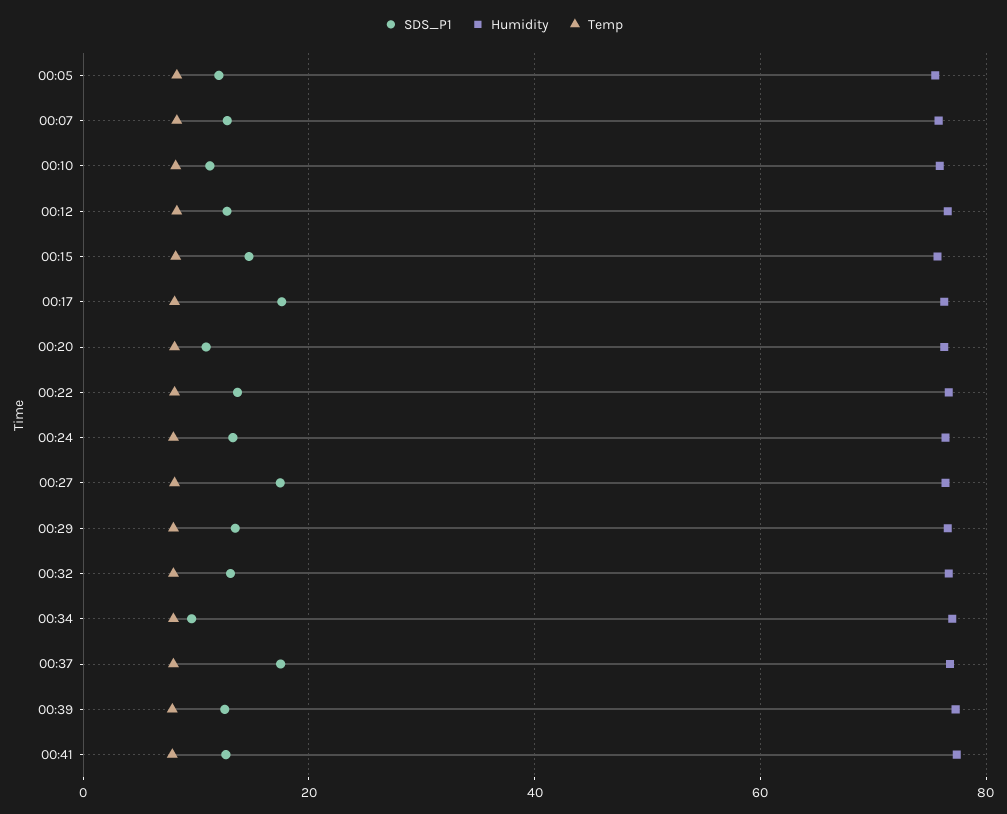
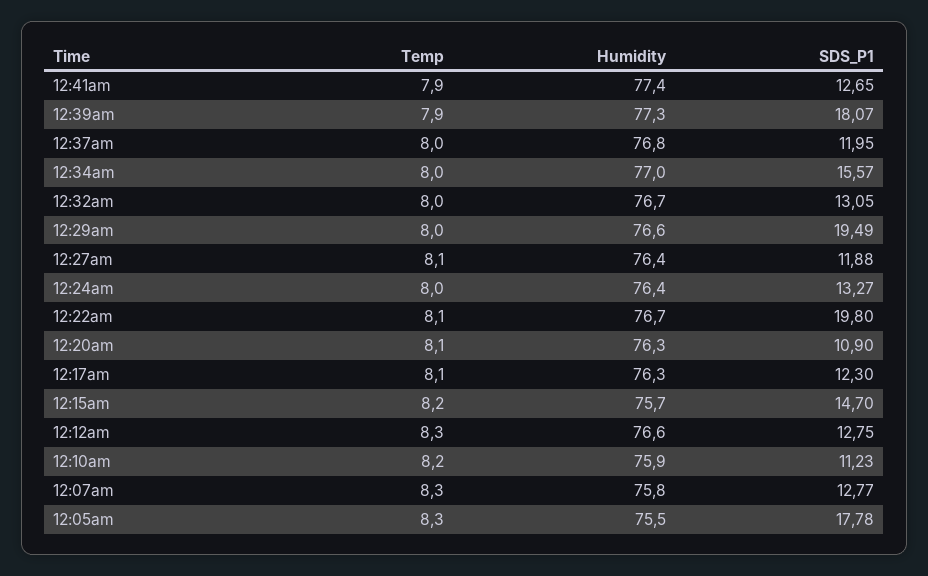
SDS_P1, 00:05: 12 -> 17.78
SDS_P1, 00:17: 18 -> 12.3
SDS_P1, 00:22: 14 -> 19.8
SDS_P1, 00:27: 18 -> 11.88
SDS_P1, 00:29: 14 -> 19.49
SDS_P1, 00:34: 10 -> 15.57
SDS_P1, 00:37: 18 -> 11.95
SDS_P1, 00:39: 12 -> 18.07

